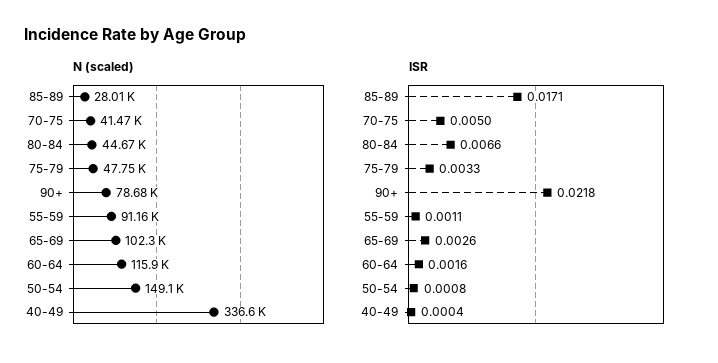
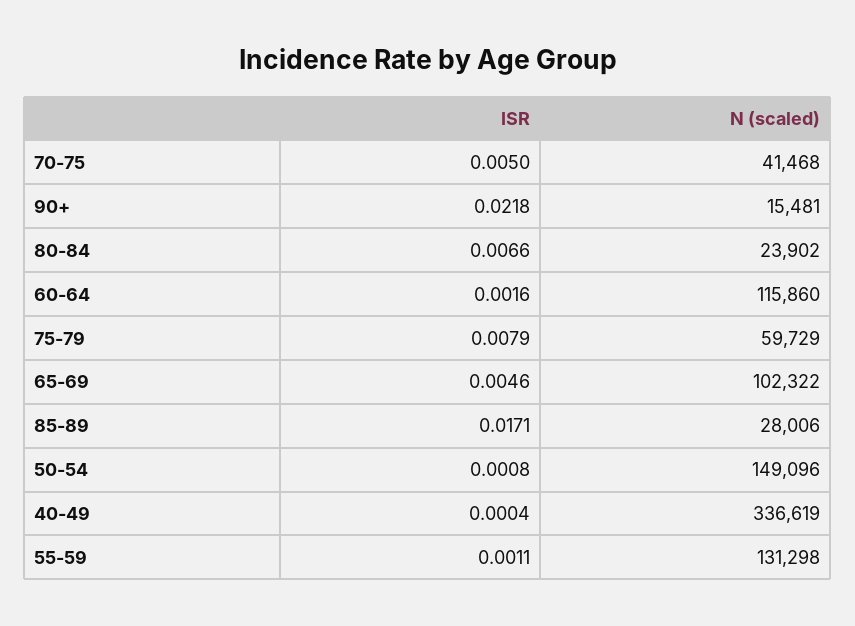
N (scaled), 80-84: 44670 -> 23902
N (scaled), 75-79: 47750 -> 59729
N (scaled), 90+: 78680 -> 15481
N (scaled), 55-59: 91160 -> 131298
ISR, 75-79: 0.0033 -> 0.0079
ISR, 65-69: 0.0026 -> 0.0046

